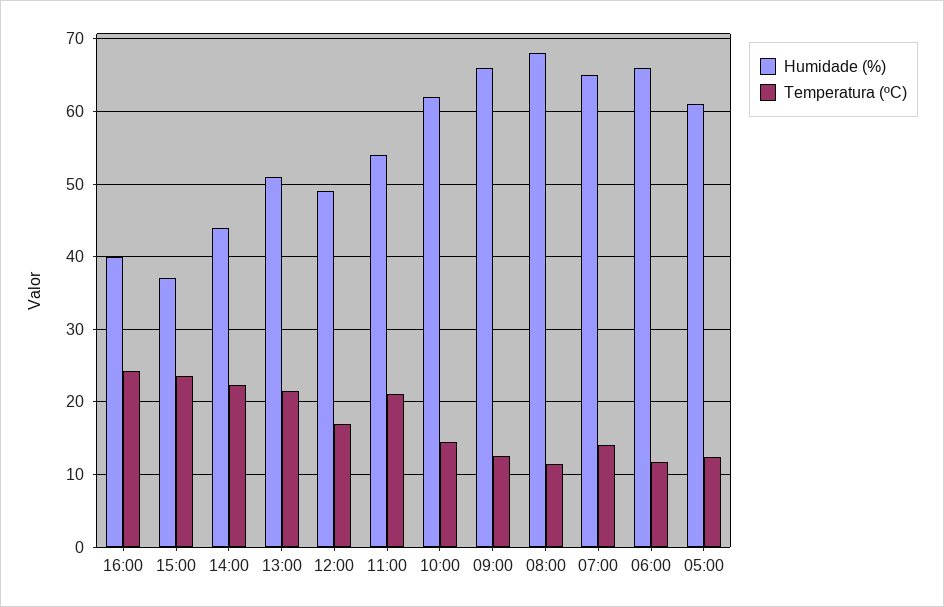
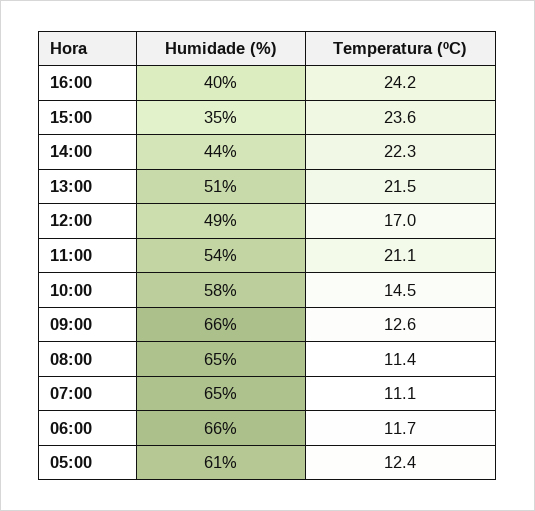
Humidade (%), 15:00: 37 -> 35
Humidade (%), 10:00: 62 -> 58
Humidade (%), 08:00: 68 -> 65
Temperatura (ºC), 07:00: 14 -> 11.1

